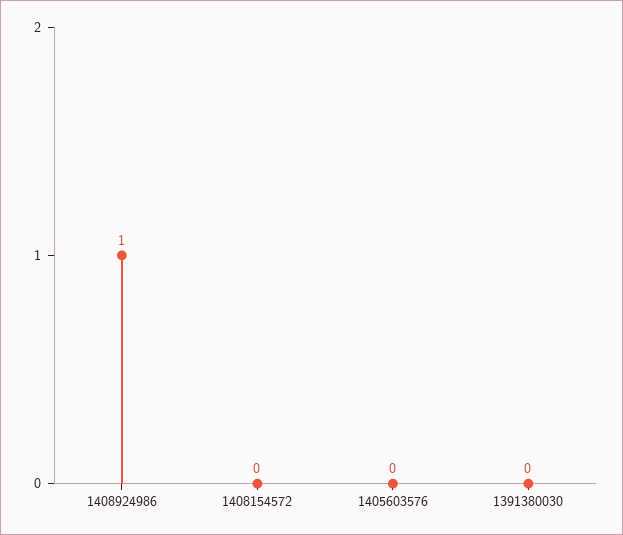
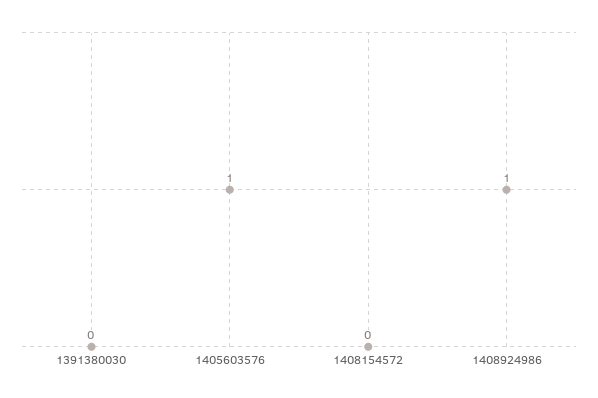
1405603576: 0 -> 1

